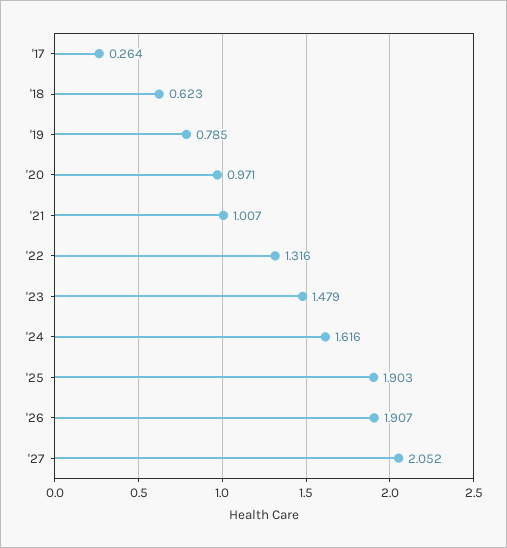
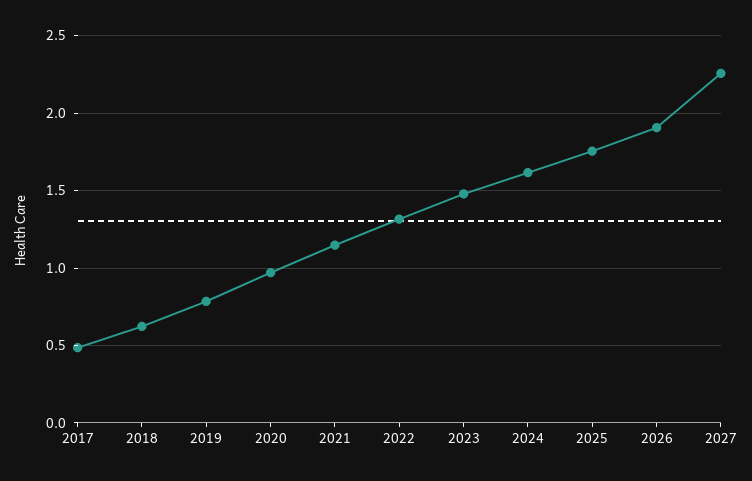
'17: 0.264 -> 0.5
'21: 1.007 -> 1.15
'25: 1.903 -> 1.75
'27: 2.052 -> 2.25

